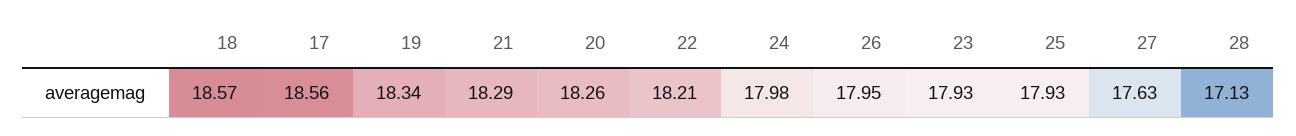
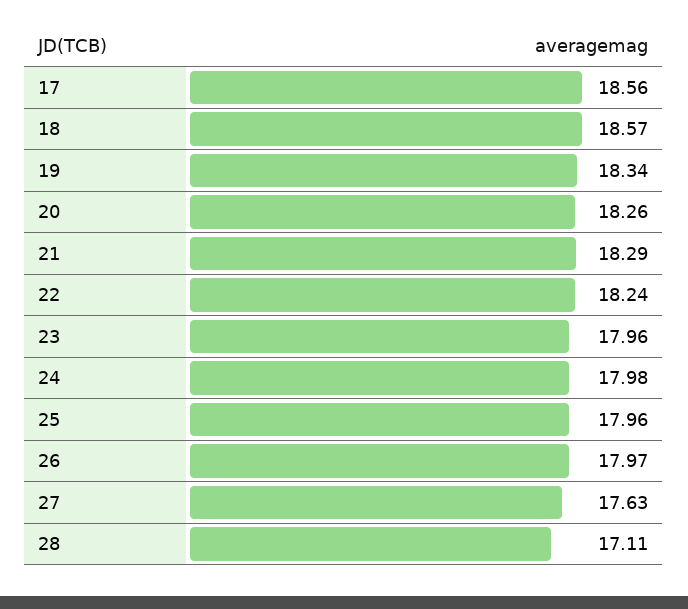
22: 18.21 -> 18.24
26: 17.95 -> 17.97
23: 17.93 -> 17.96
25: 17.93 -> 17.96
28: 17.13 -> 17.11

